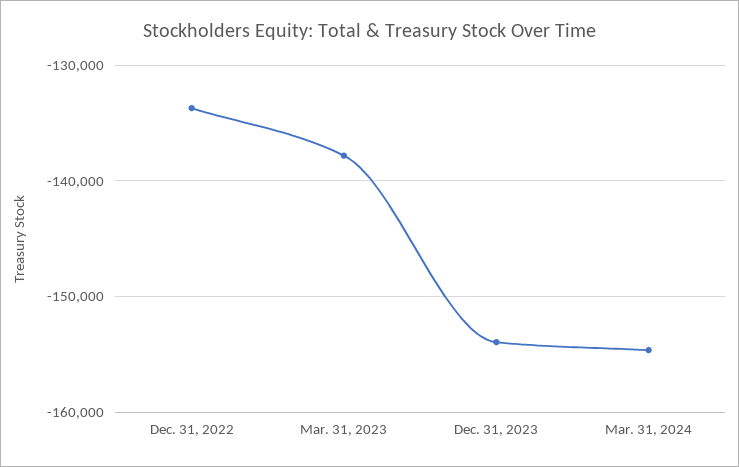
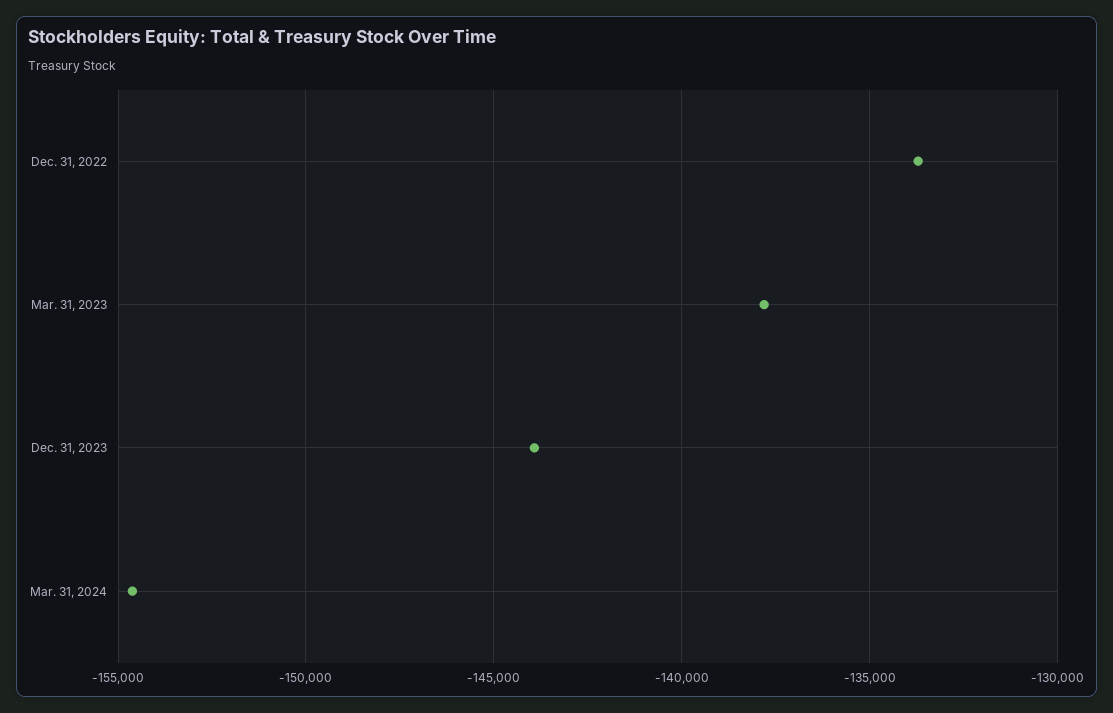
Dec. 31, 2023: -154000 -> -144000

